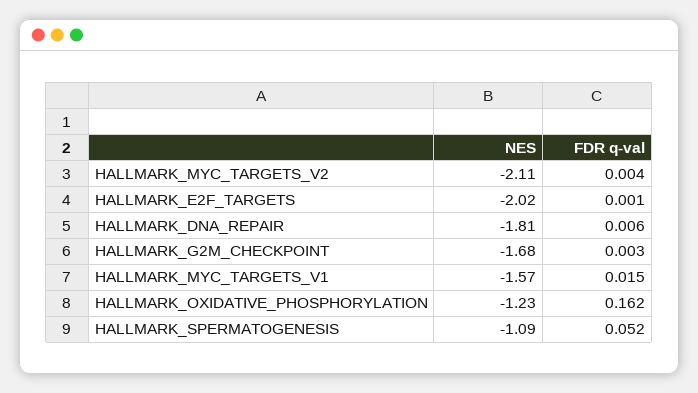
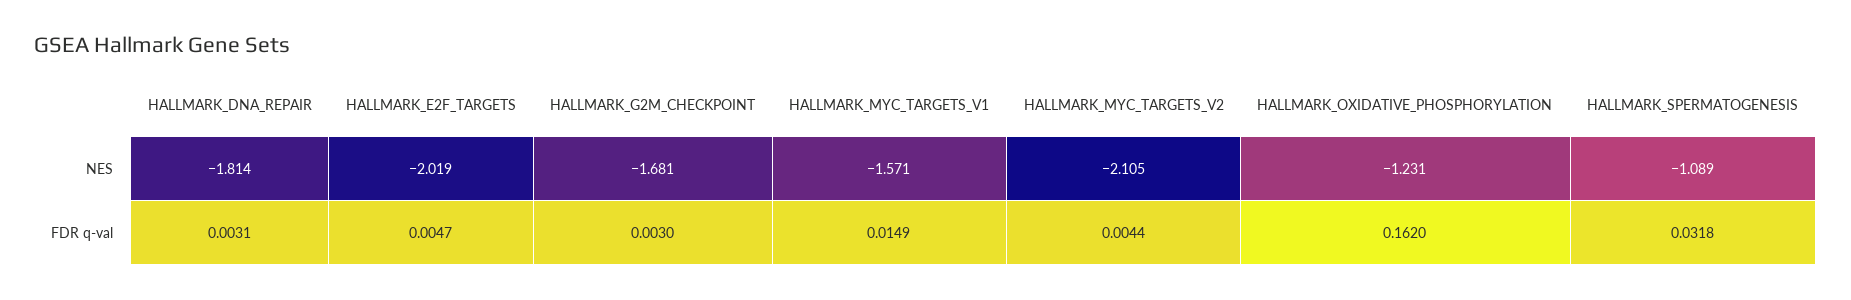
FDR q-val, HALLMARK_E2F_TARGETS: 0.001 -> 0.0047
FDR q-val, HALLMARK_DNA_REPAIR: 0.006 -> 0.0031
FDR q-val, HALLMARK_SPERMATOGENESIS: 0.052 -> 0.0318

